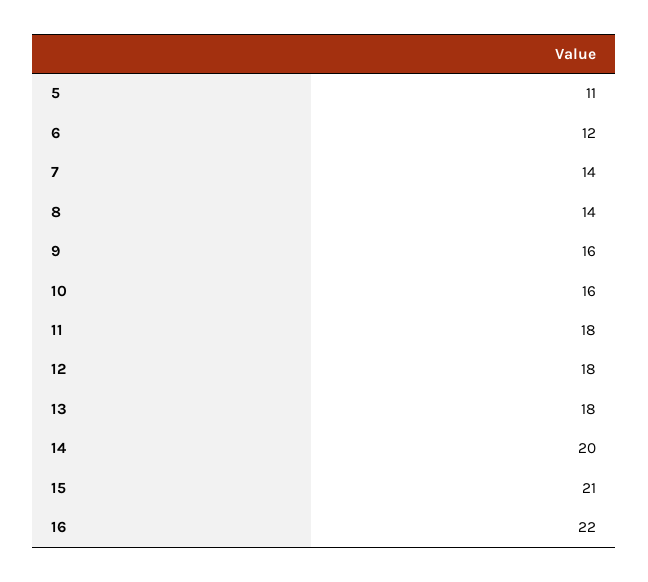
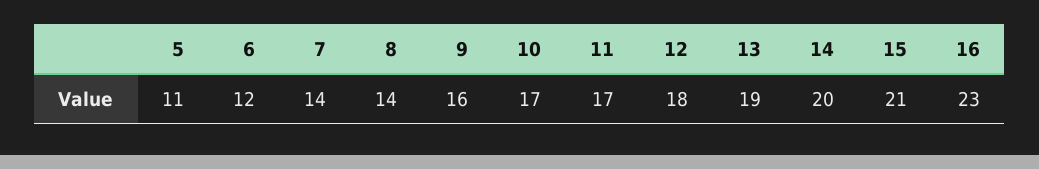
10: 16 -> 17
11: 18 -> 17
13: 18 -> 19
16: 22 -> 23

